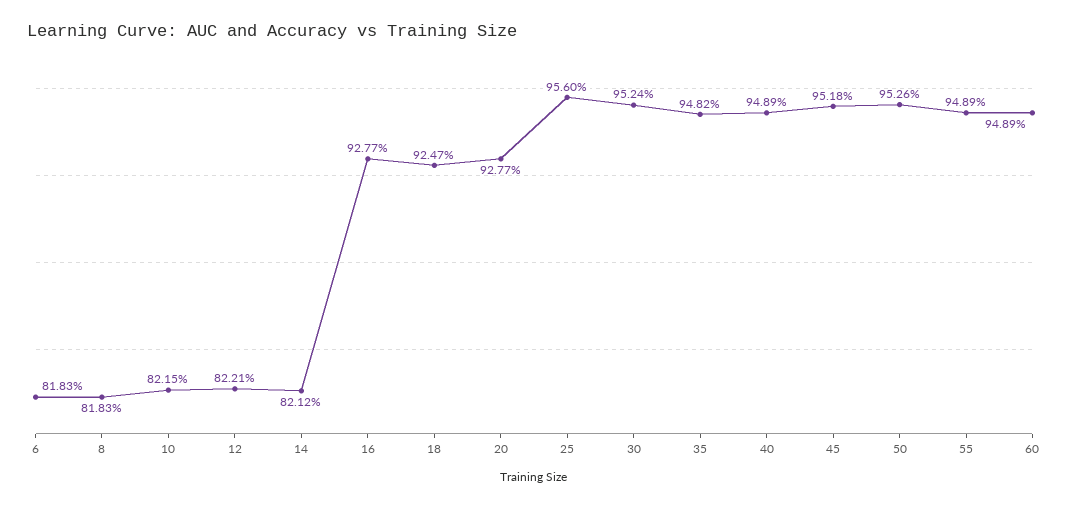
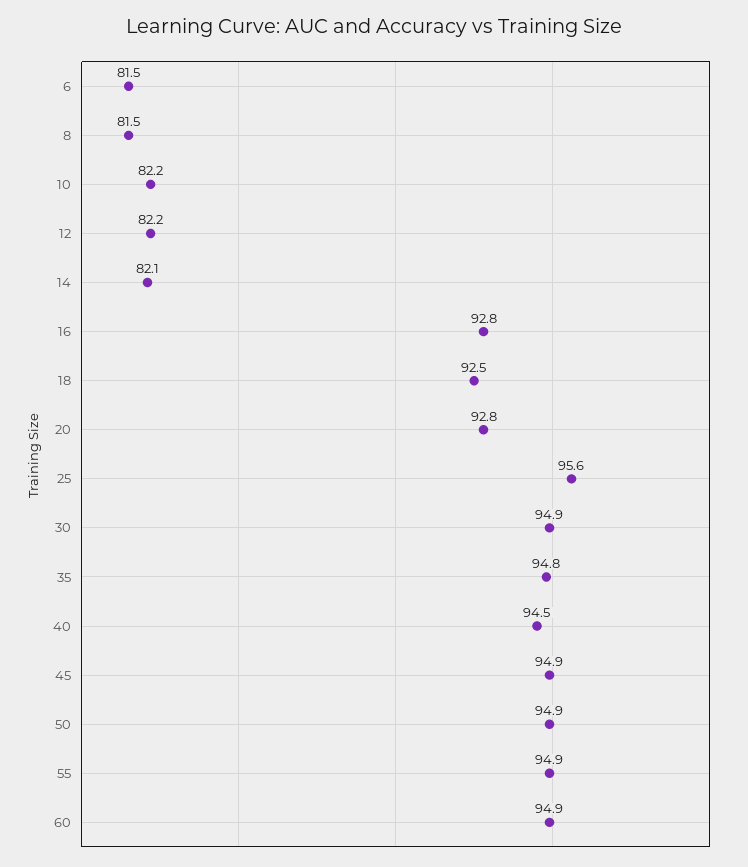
6: 81.83 -> 81.5
8: 81.83 -> 81.5
30: 95.24 -> 94.9
40: 94.89 -> 94.5
45: 95.18 -> 94.9
50: 95.26 -> 94.9

